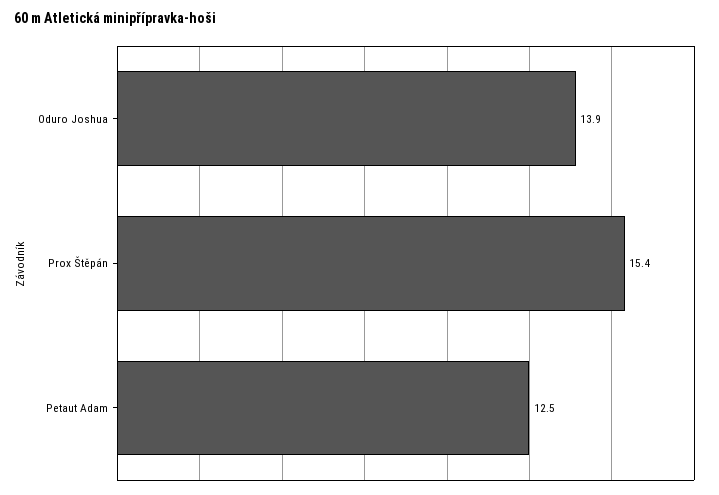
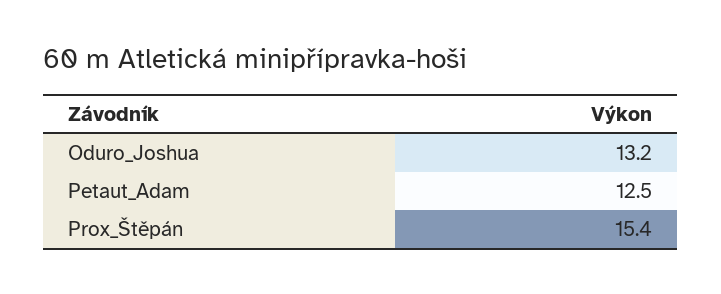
Oduro Joshua: 13.9 -> 13.2

